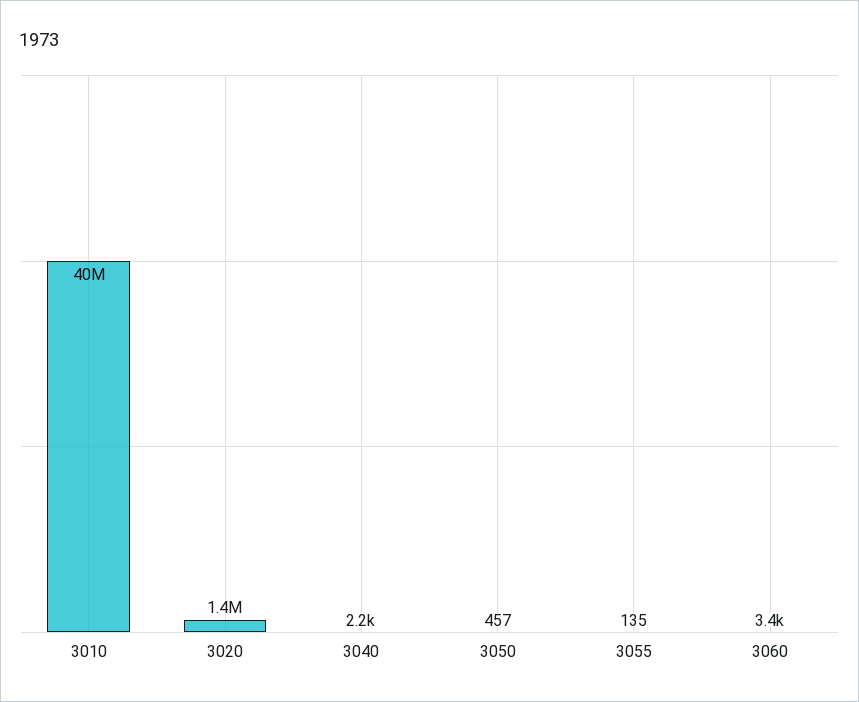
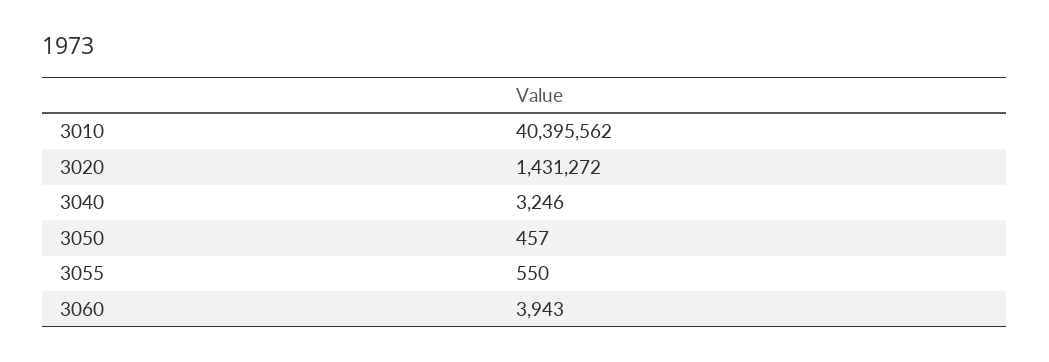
3040: 2200 -> 3246
3055: 135 -> 550
3060: 3400 -> 3943

